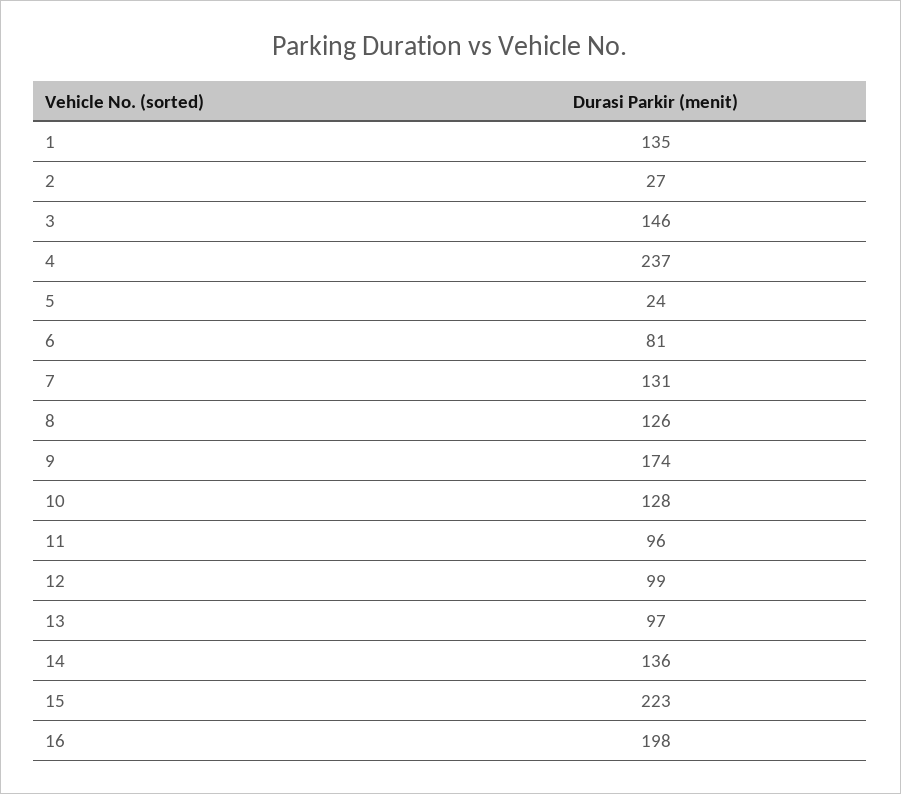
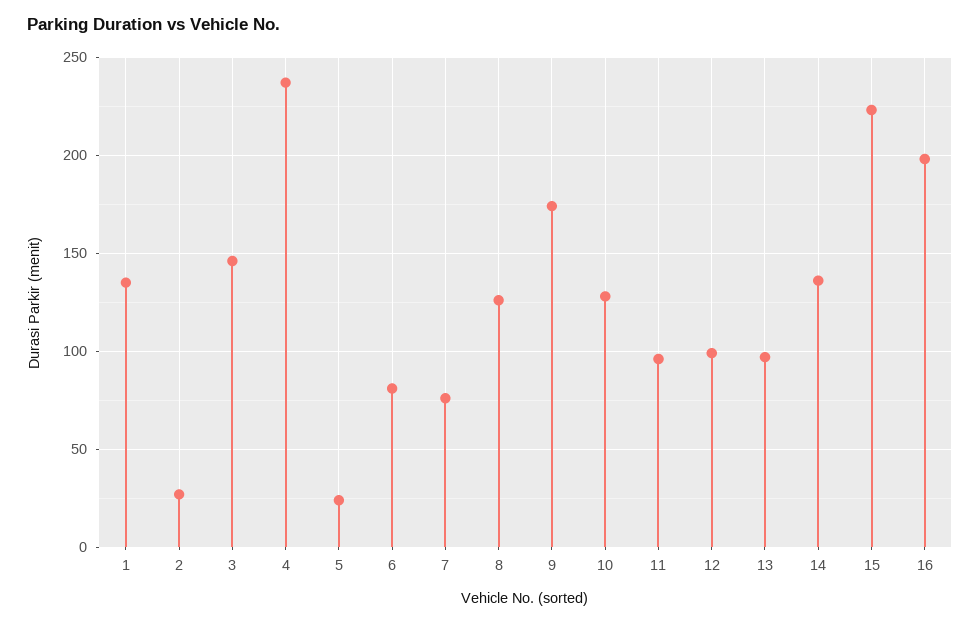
7: 131 -> 75

